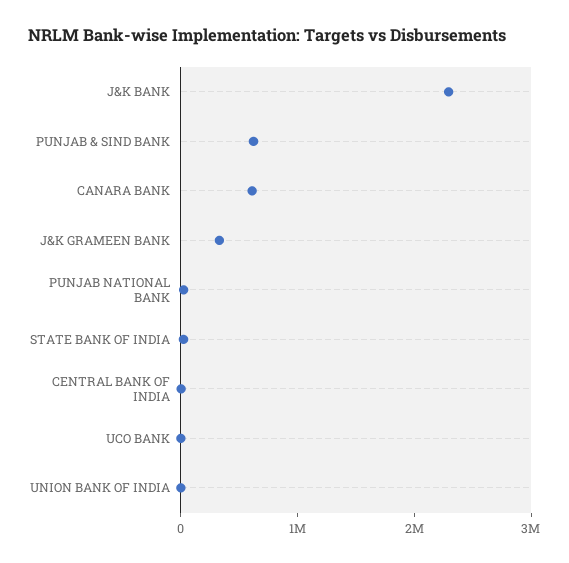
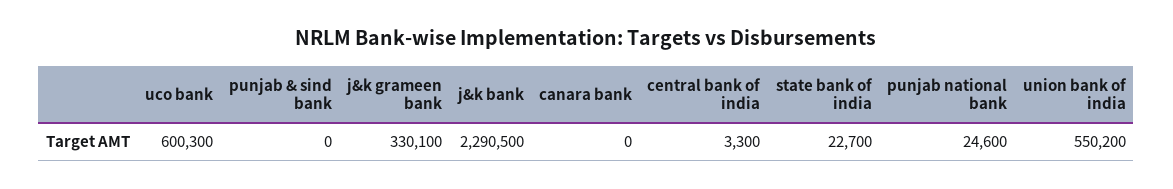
PUNJAB & SIND BANK: 600000 -> 0
CANARA BANK: 600000 -> 0
UCO BANK: 0 -> 600300
UNION BANK OF INDIA: 0 -> 550200

